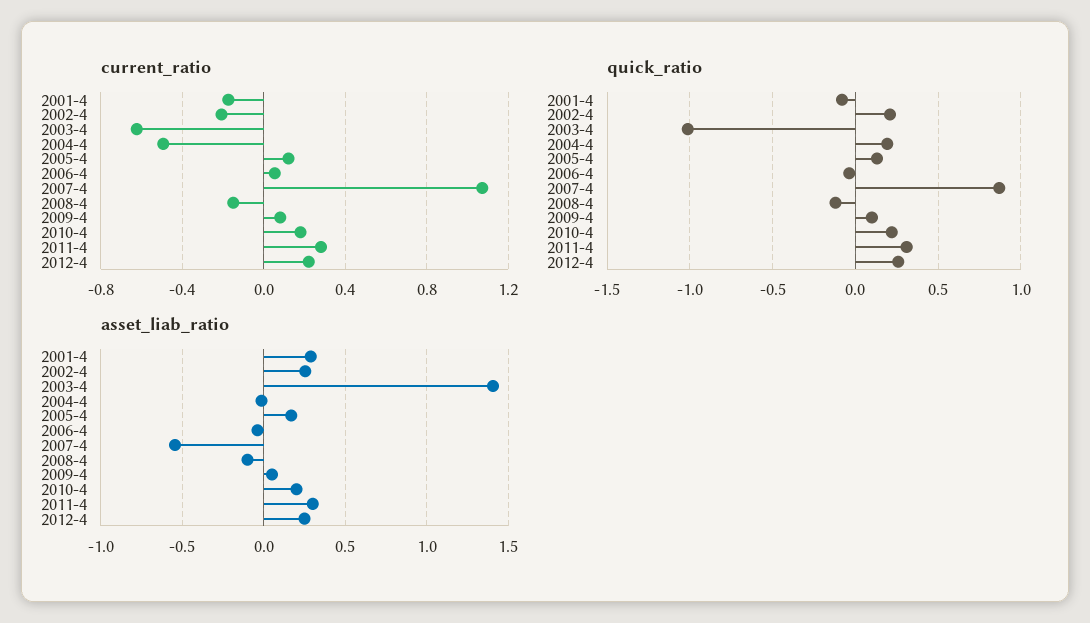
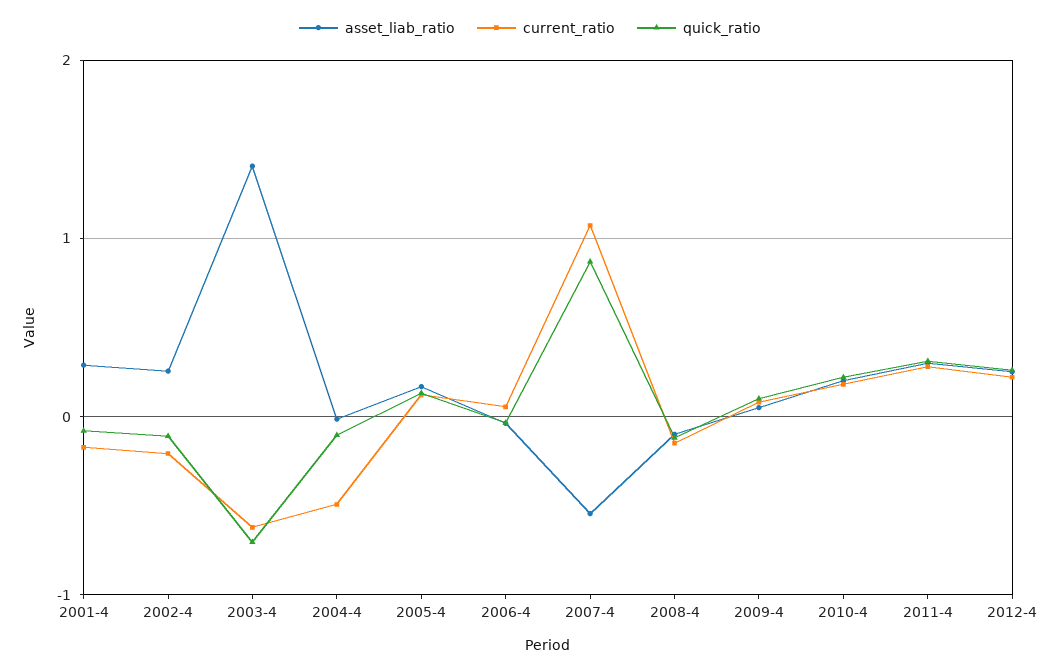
quick_ratio, 2002-4: 0.2 -> -0.1
quick_ratio, 2003-4: -1 -> -0.7
quick_ratio, 2004-4: 0.2 -> -0.1

